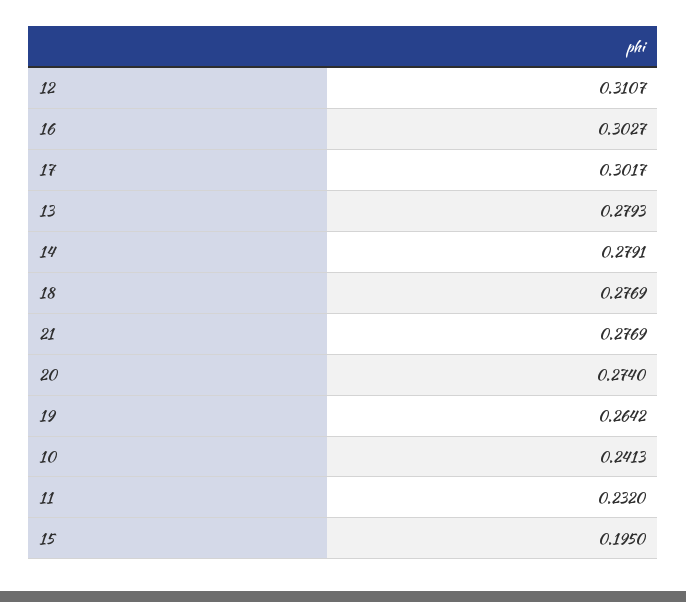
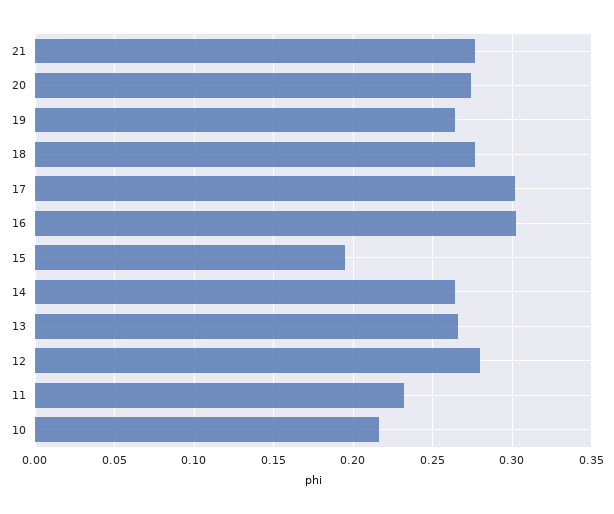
12: 0.3107 -> 0.28
13: 0.2793 -> 0.265
14: 0.2791 -> 0.265
10: 0.2413 -> 0.215

